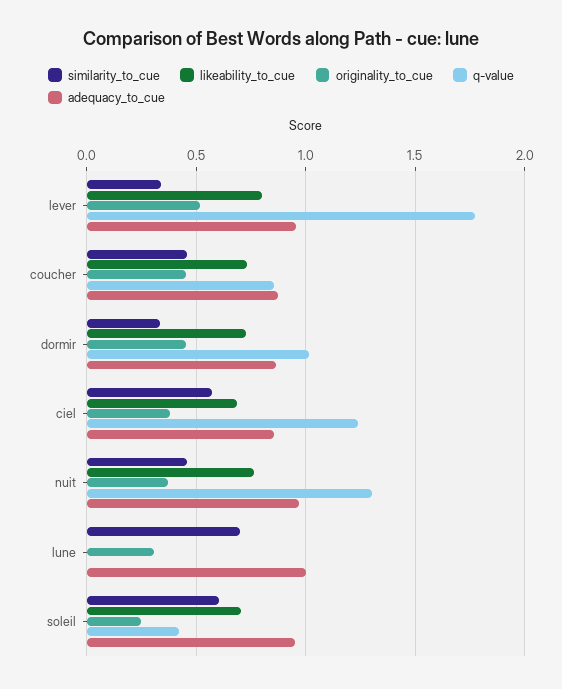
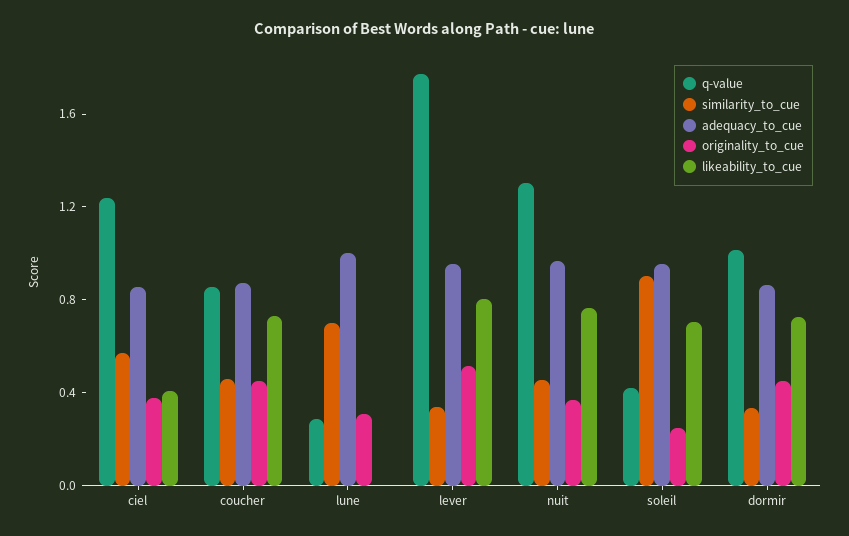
likeability_to_cue, ciel: 0.7 -> 0.4
q-value, lune: 0 -> 0.3
similarity_to_cue, soleil: 0.6 -> 0.9

